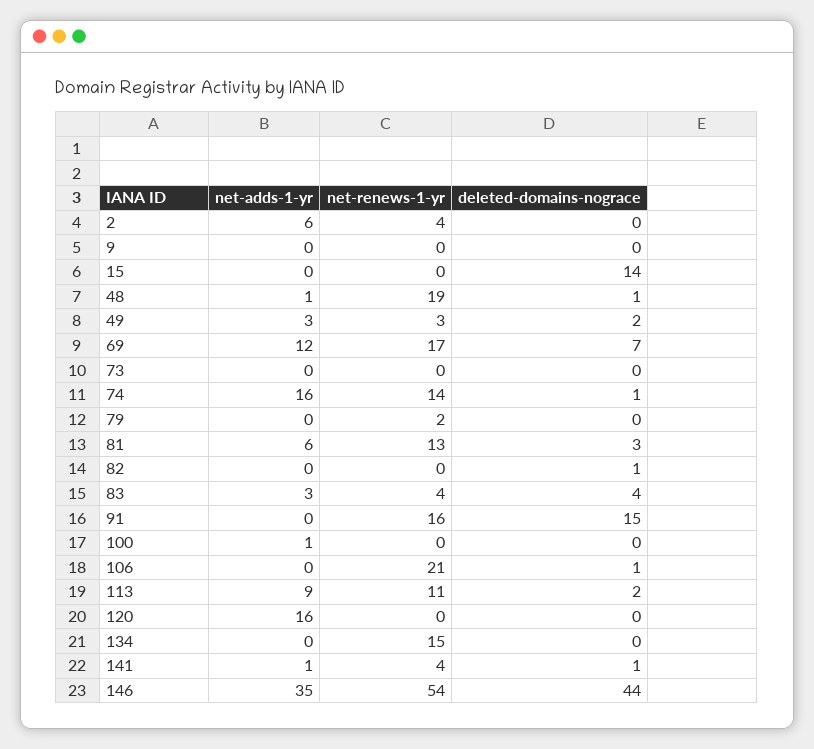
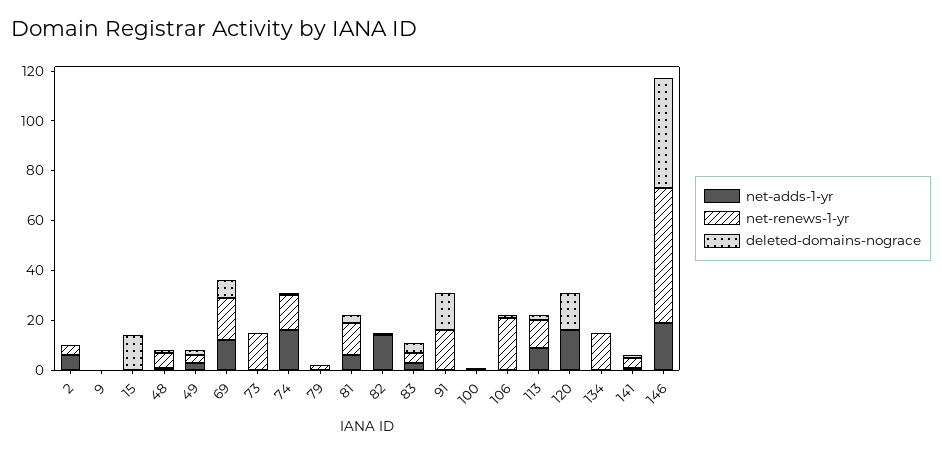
net-renews-1-yr, 48: 19 -> 5
net-renews-1-yr, 73: 0 -> 15
net-adds-1-yr, 82: 0 -> 15
deleted-domains-nograce, 120: 0 -> 15
net-adds-1-yr, 146: 35 -> 20

